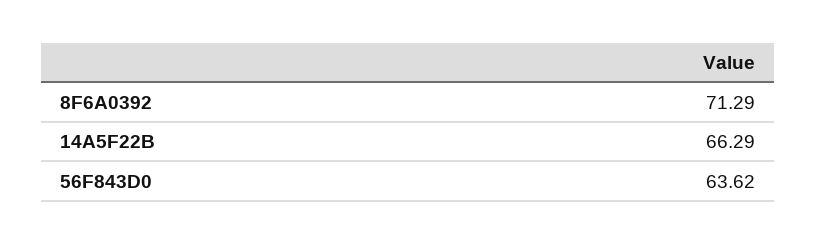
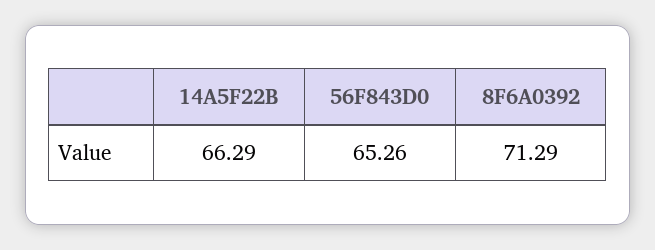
56F843D0: 63.62 -> 65.26

